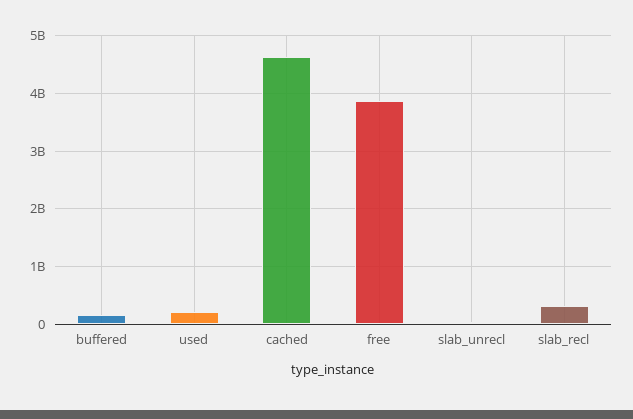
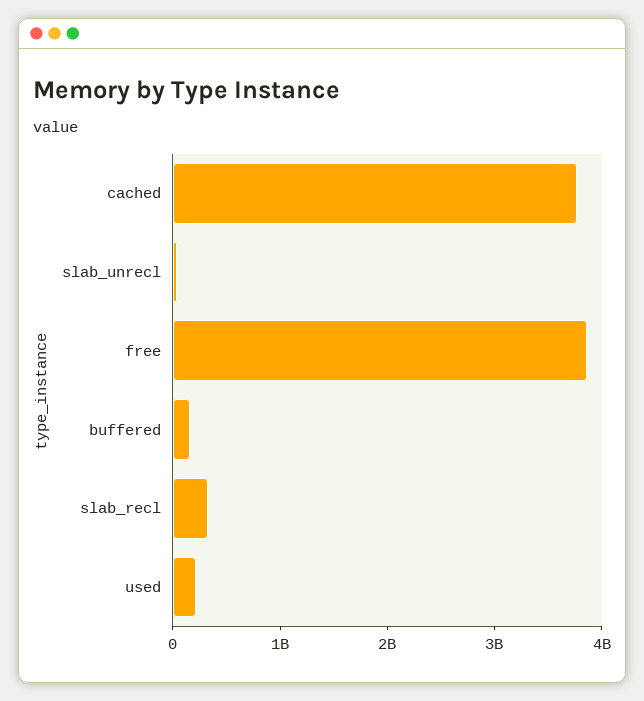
cached: 4600000000 -> 3800000000

